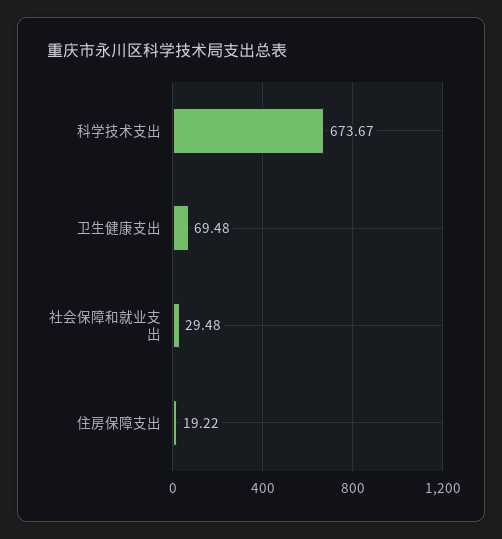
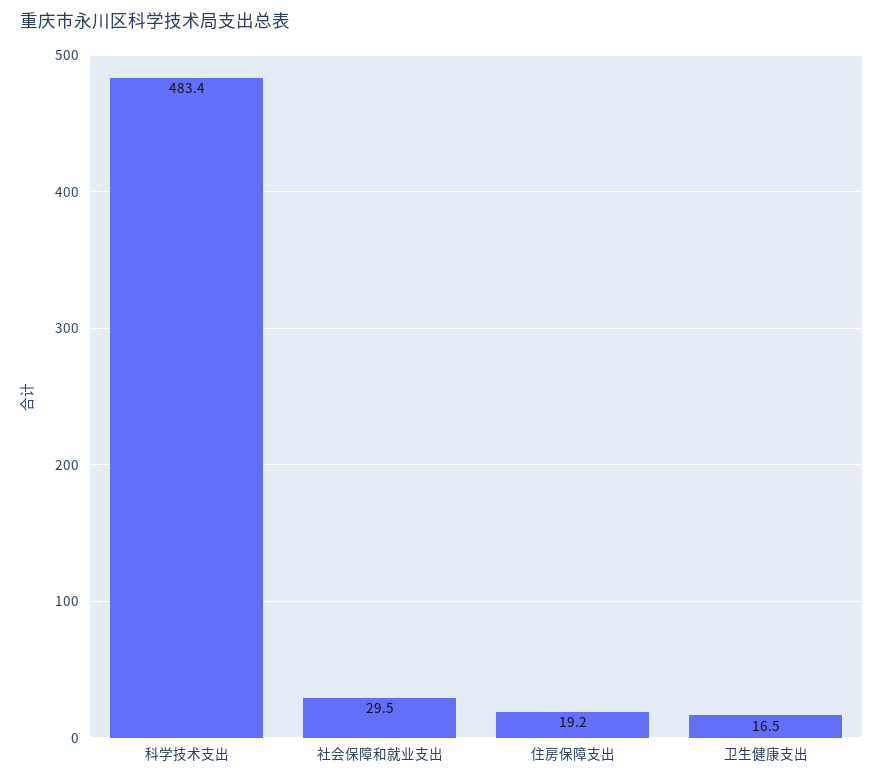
科学技术支出: 673.67 -> 483.4
卫生健康支出: 69.48 -> 16.5

